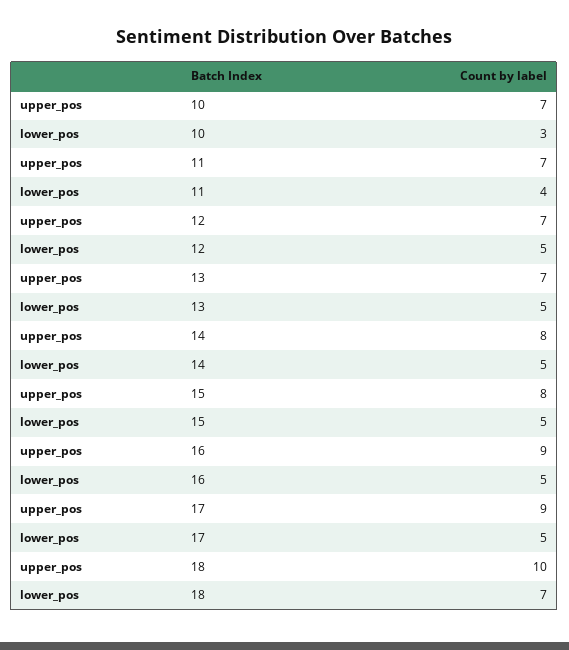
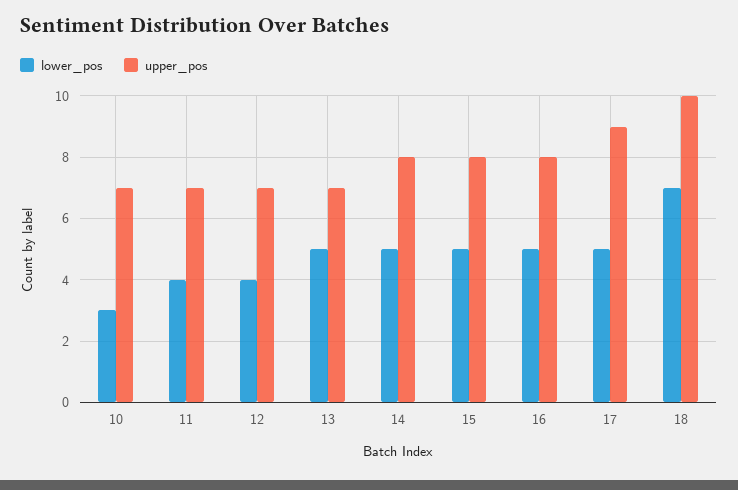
lower_pos, 12: 5 -> 4
upper_pos, 16: 9 -> 8

